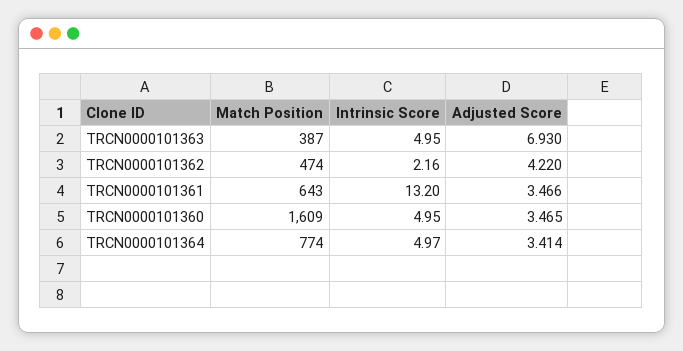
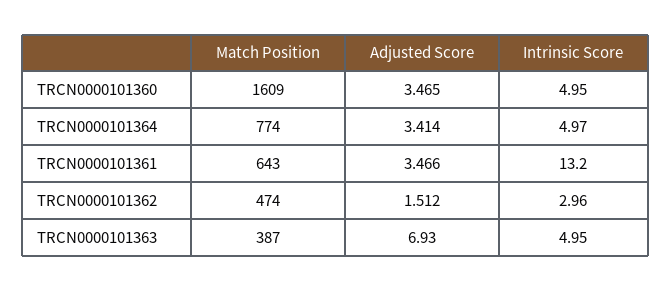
Intrinsic Score, TRCN0000101362: 2.16 -> 2.96
Adjusted Score, TRCN0000101362: 4.22 -> 1.512

